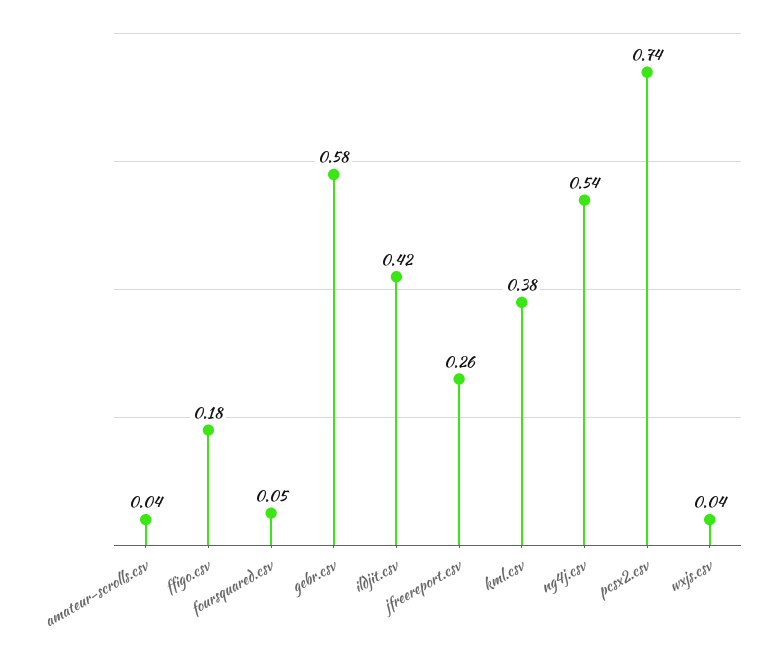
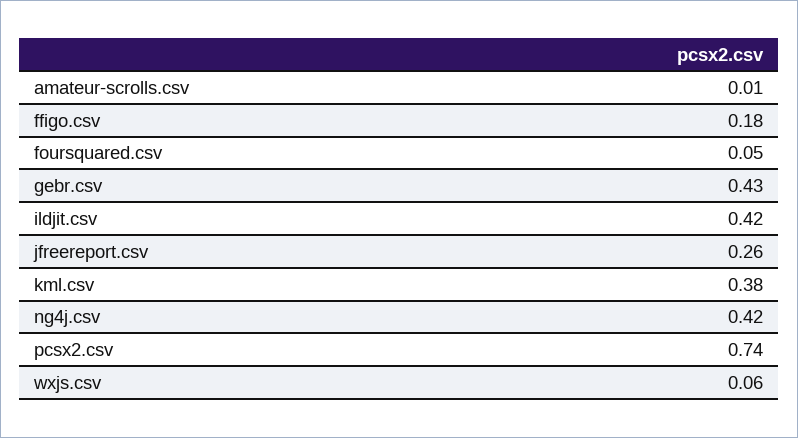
amateur-scrolls.csv: 0.04 -> 0.01
gebr.csv: 0.58 -> 0.43
ng4j.csv: 0.54 -> 0.42
wxjs.csv: 0.04 -> 0.06

